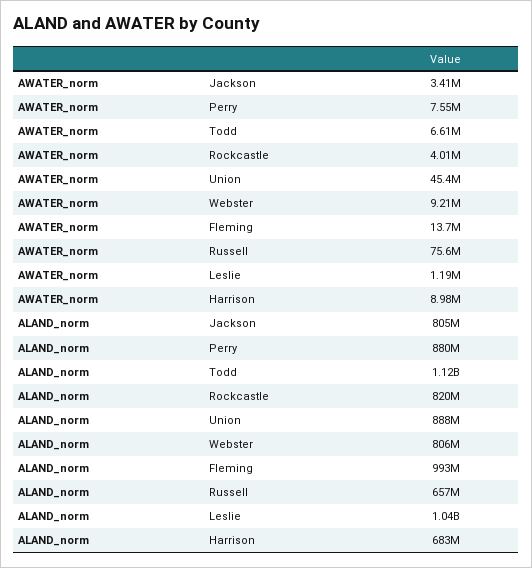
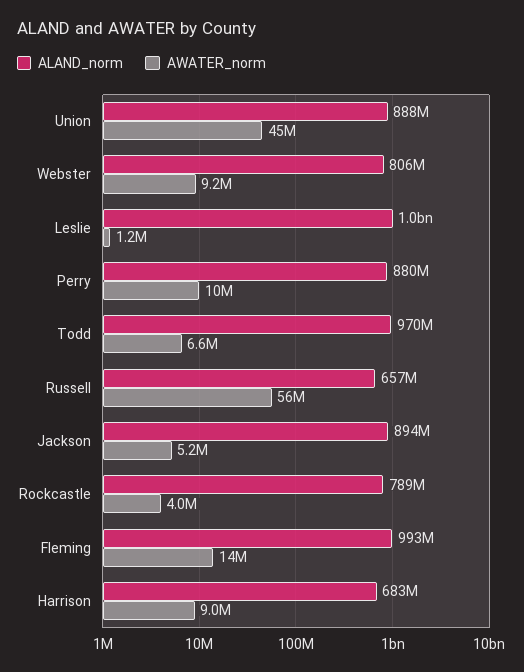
AWATER_norm, Jackson: 3410000 -> 5200000
AWATER_norm, Perry: 7550000 -> 10000000
AWATER_norm, Russell: 75600000 -> 56000000
ALAND_norm, Jackson: 805000000 -> 894000000
ALAND_norm, Todd: 1120000000 -> 970000000
ALAND_norm, Rockcastle: 820000000 -> 789000000

